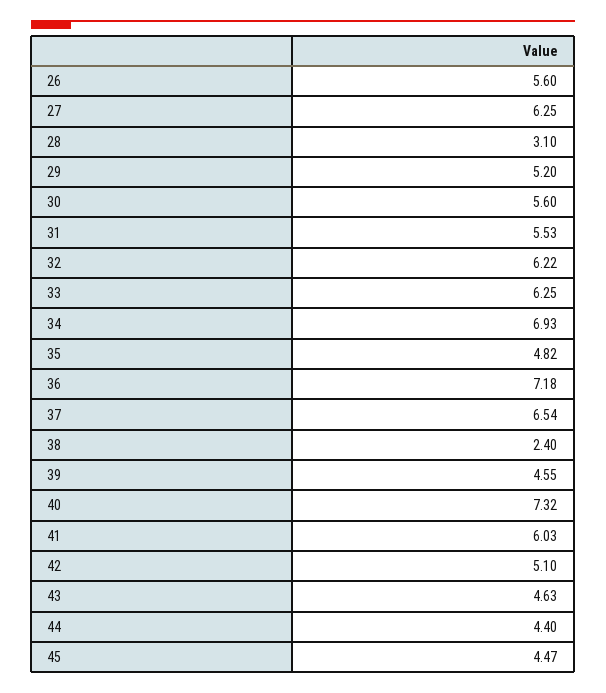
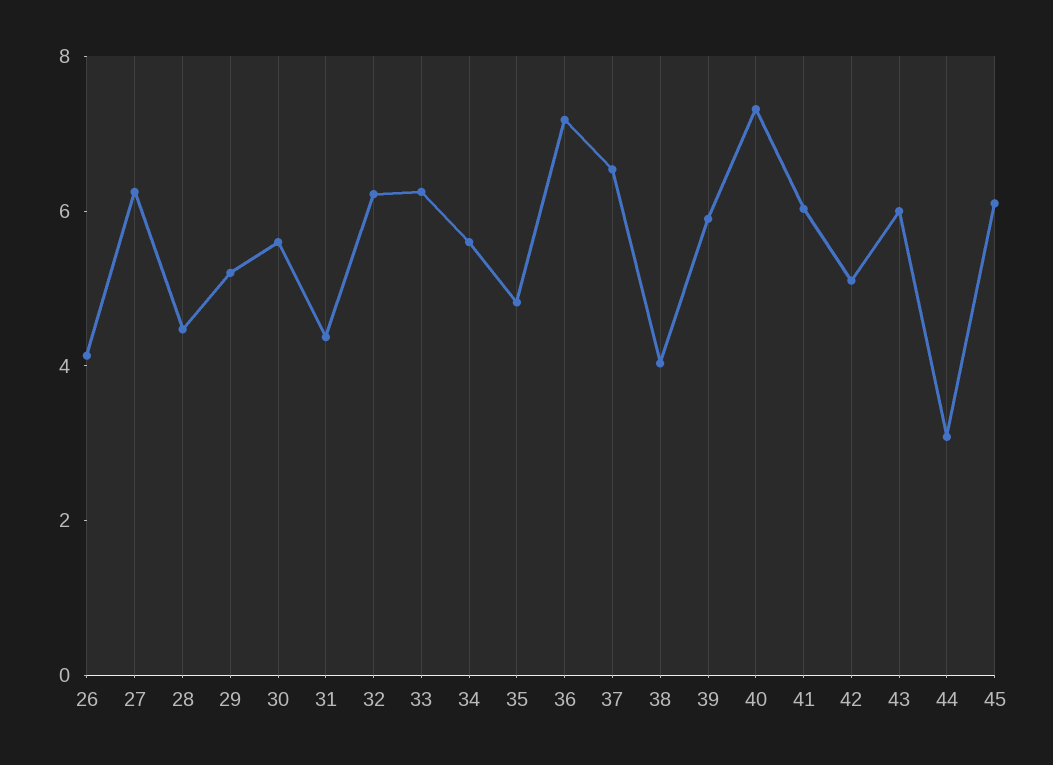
26: 5.6 -> 4
28: 3.1 -> 4.5
31: 5.53 -> 4.5
34: 6.93 -> 5.5
38: 2.4 -> 4
39: 4.55 -> 6
43: 4.63 -> 6
44: 4.4 -> 3
45: 4.47 -> 6

